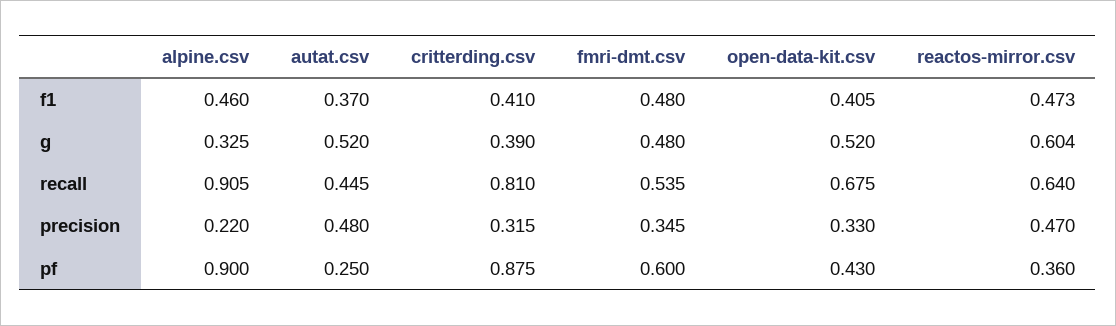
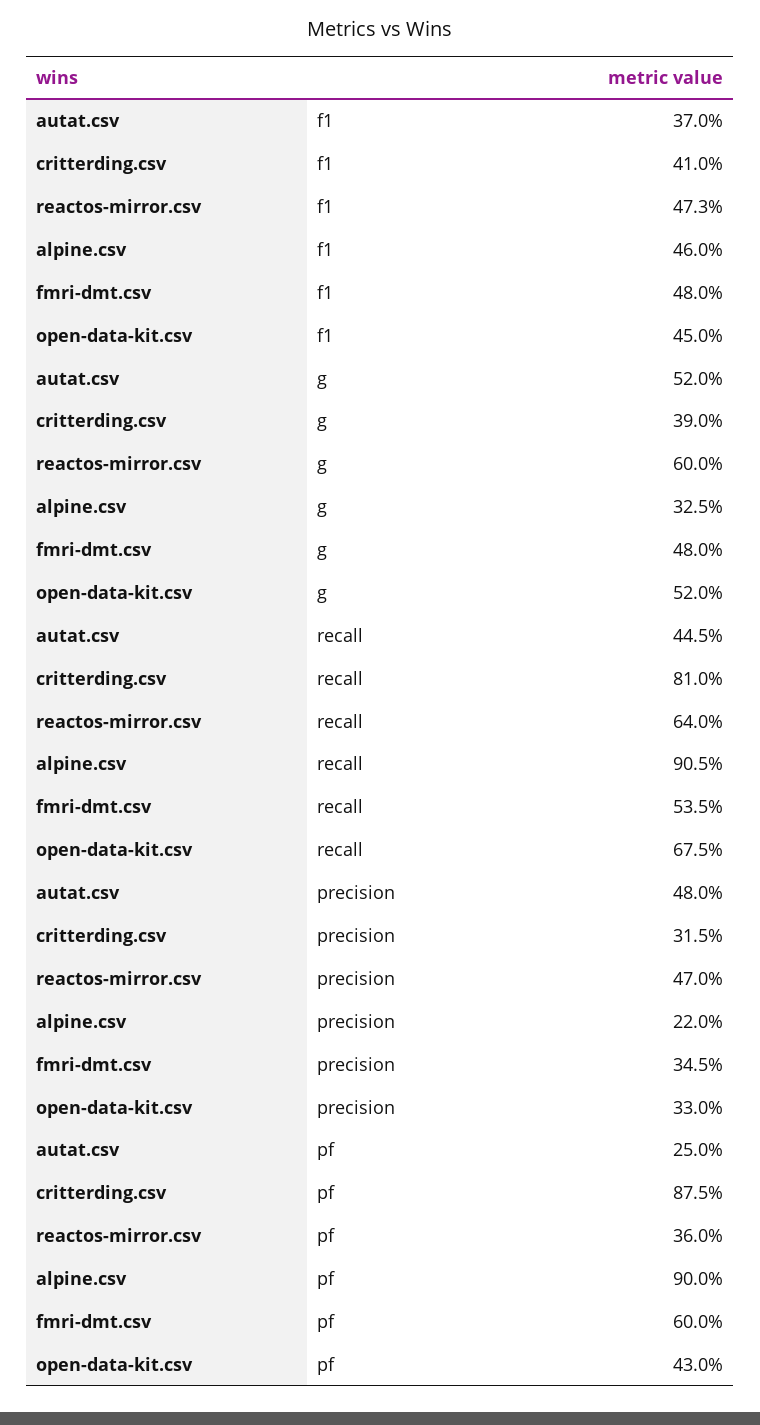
open-data-kit.csv, f1: 0.405 -> 0.45
reactos-mirror.csv, g: 0.604 -> 0.6

